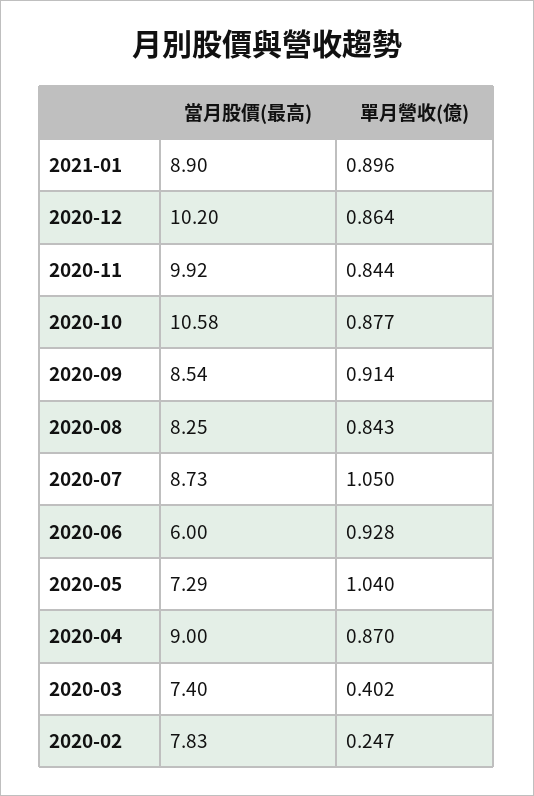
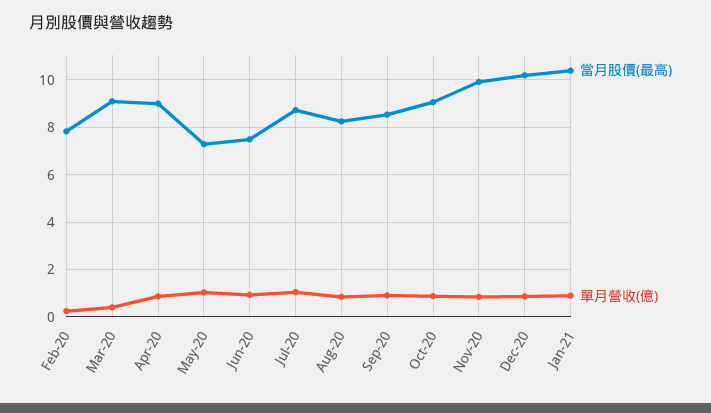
當月股價(最高), 2021-01: 8.9 -> 10.5
當月股價(最高), 2020-10: 10.58 -> 9
當月股價(最高), 2020-06: 6 -> 7.5
當月股價(最高), 2020-03: 7.4 -> 9

